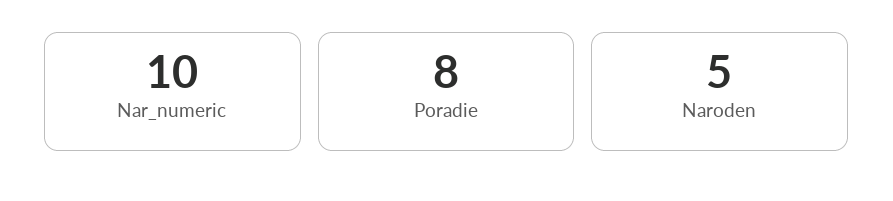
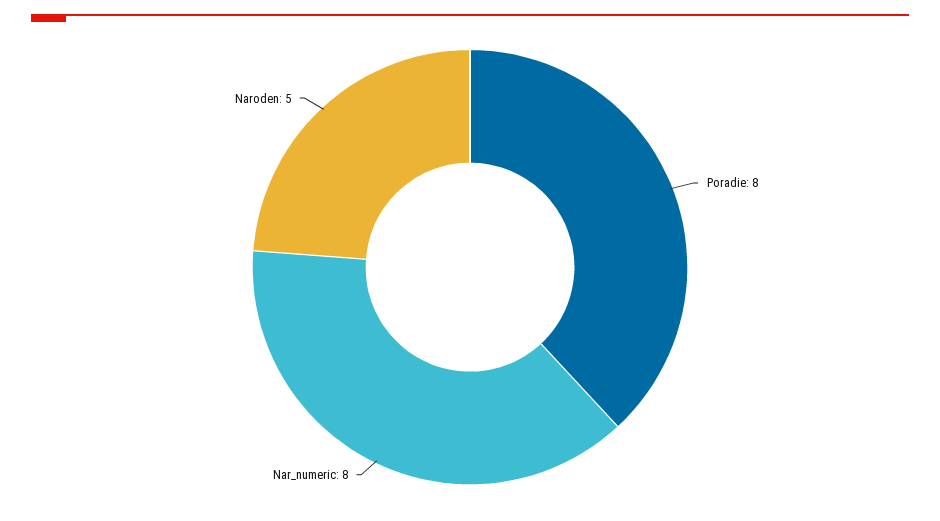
Nar_numeric: 10 -> 8

